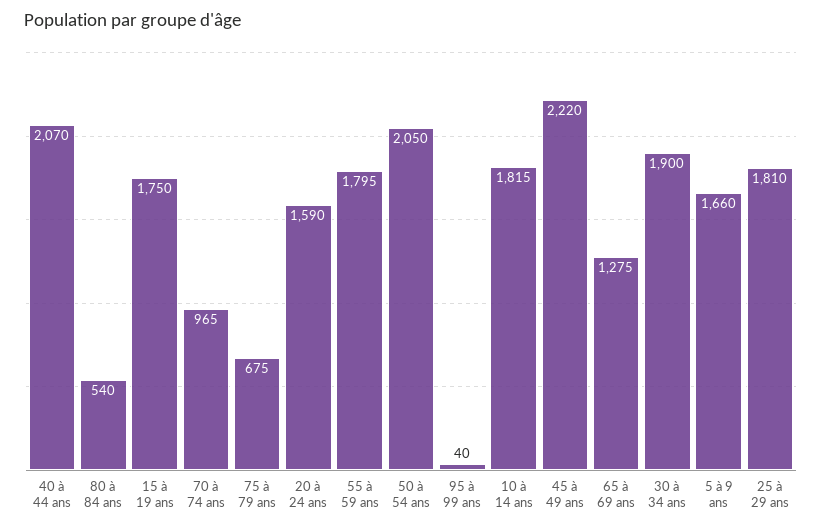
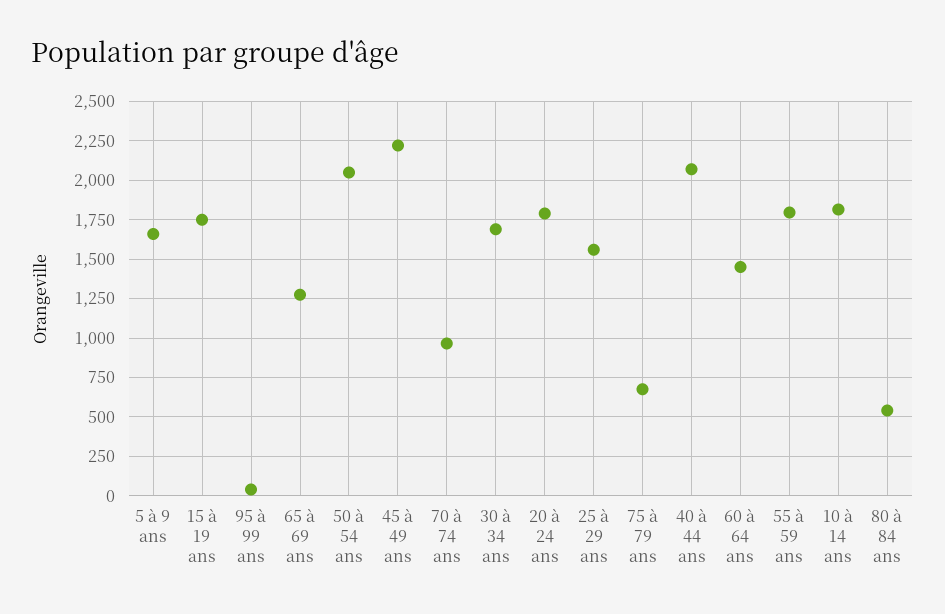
20 à 24 ans: 1590 -> 1800
30 à 34 ans: 1900 -> 1700
25 à 29 ans: 1810 -> 1550
60 à 64 ans: none -> 1450

